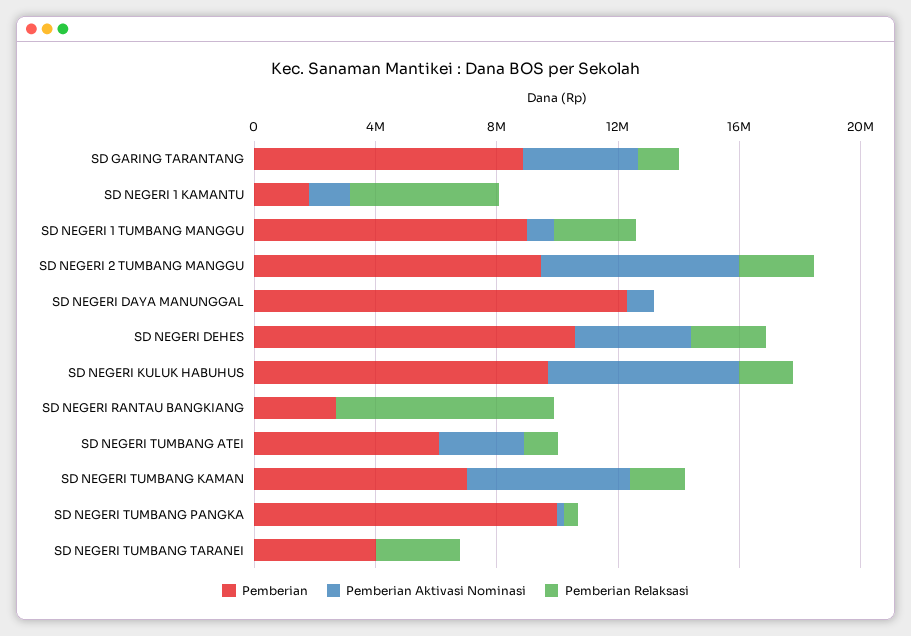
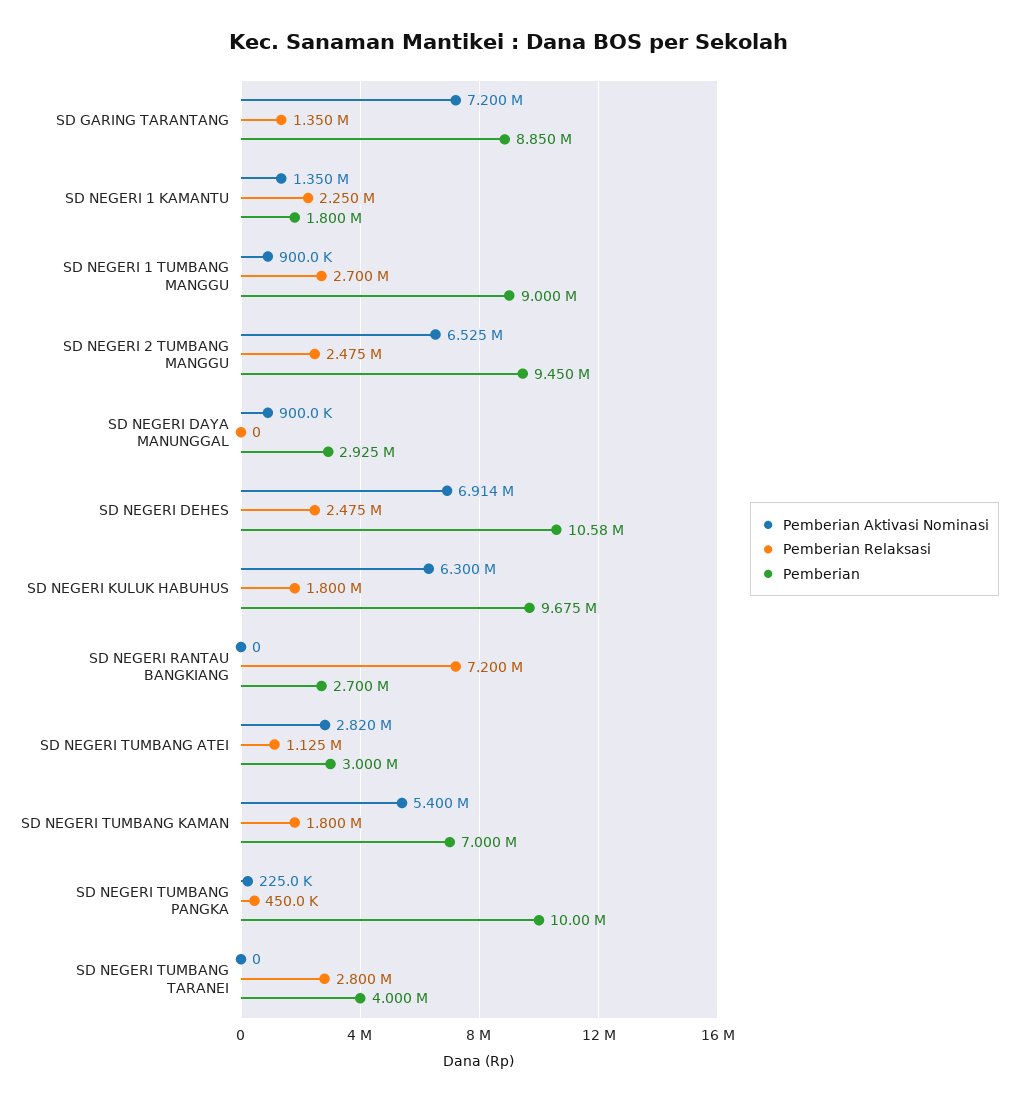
Pemberian Aktivasi Nominasi, SD GARING TARANTANG: 4000000 -> 7200000
Pemberian Relaksasi, SD NEGERI 1 KAMANTU: 5000000 -> 2250000
Pemberian, SD NEGERI DAYA MANUNGGAL: 12000000 -> 2925000
Pemberian Aktivasi Nominasi, SD NEGERI DEHES: 4000000 -> 6914000
Pemberian, SD NEGERI TUMBANG ATEI: 6000000 -> 3000000

